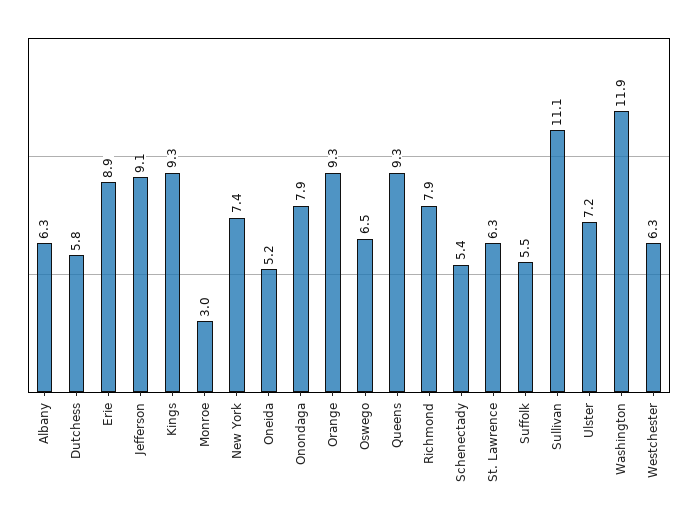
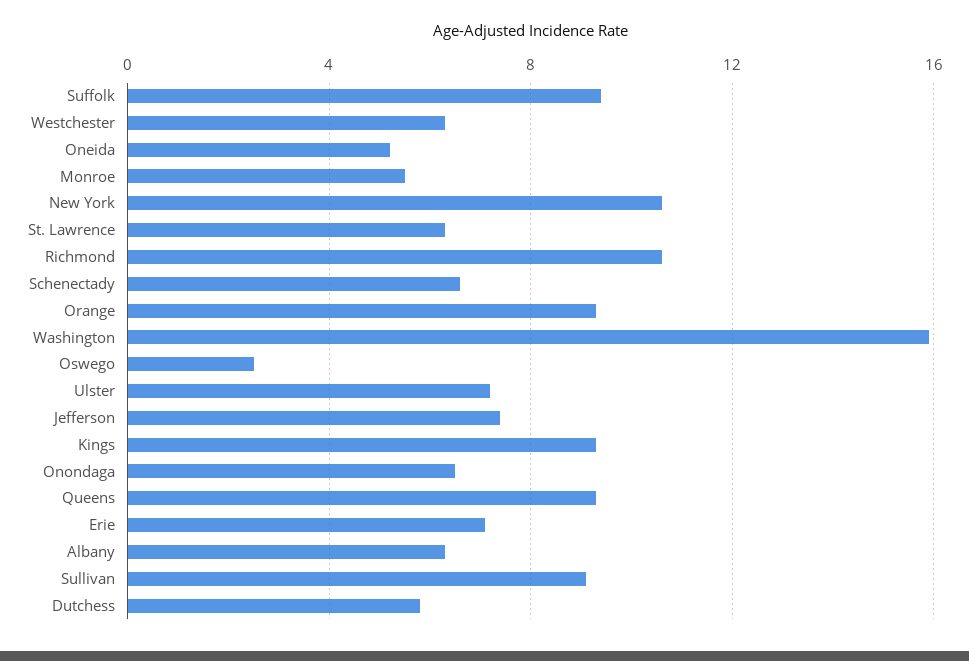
Erie: 8.9 -> 7
Jefferson: 9.1 -> 7.5
Monroe: 3 -> 5.5
New York: 7.4 -> 10.5
Onondaga: 7.9 -> 6.5
Oswego: 6.5 -> 2.5
Richmond: 7.9 -> 10.5
Schenectady: 5.4 -> 6.5
Suffolk: 5.5 -> 9.5
Sullivan: 11.1 -> 9
Washington: 11.9 -> 16

